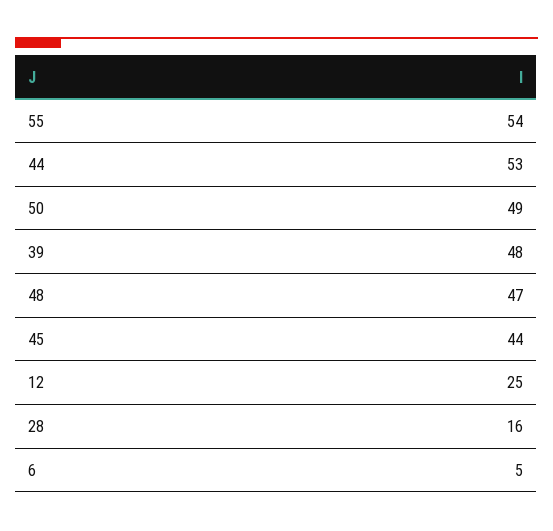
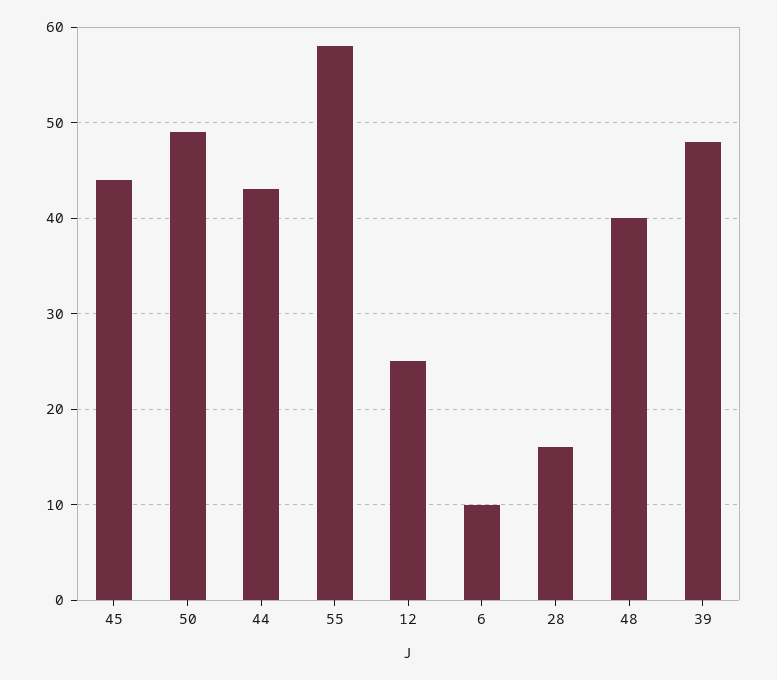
55: 54 -> 58
44: 53 -> 43
48: 47 -> 40
6: 5 -> 10

